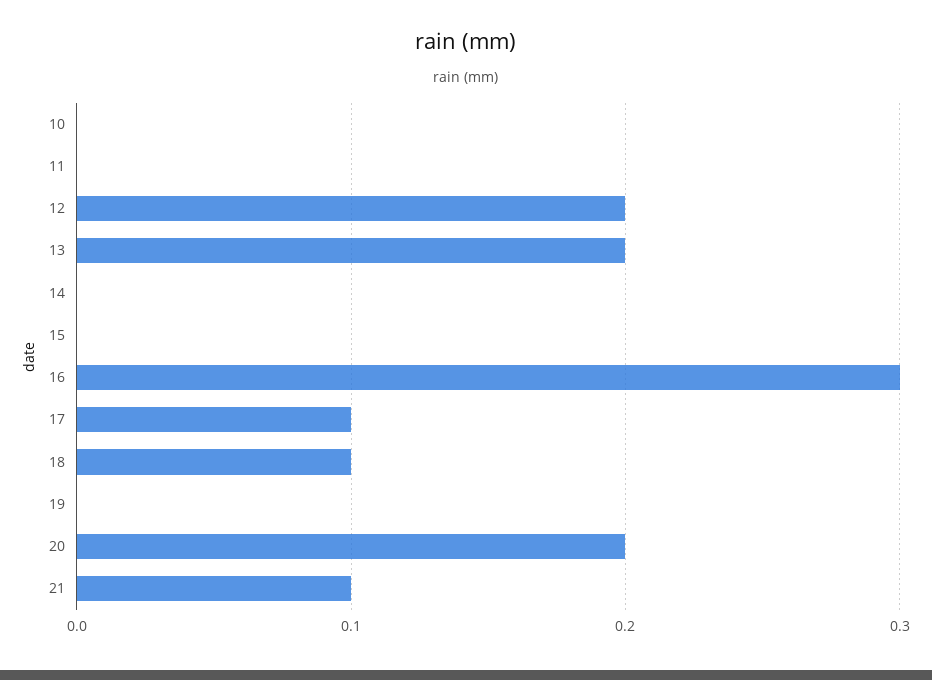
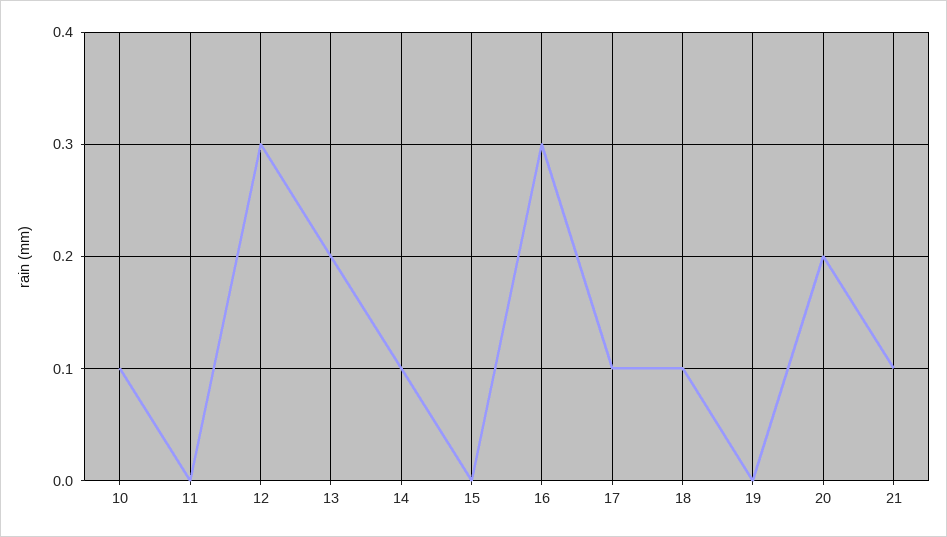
10: 0 -> 0.1
12: 0.2 -> 0.3
14: 0 -> 0.1

